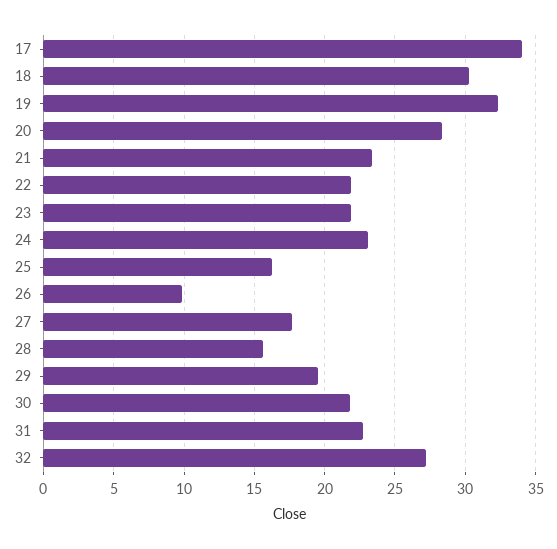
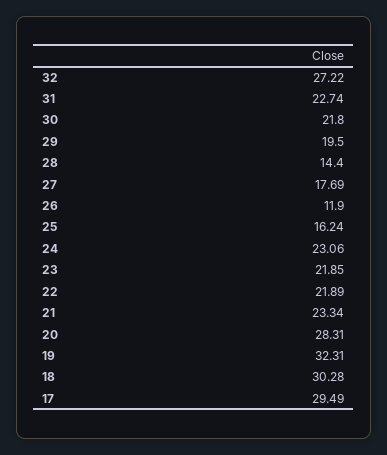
17: 34 -> 29.49
26: 10 -> 11.9
28: 15.5 -> 14.4

